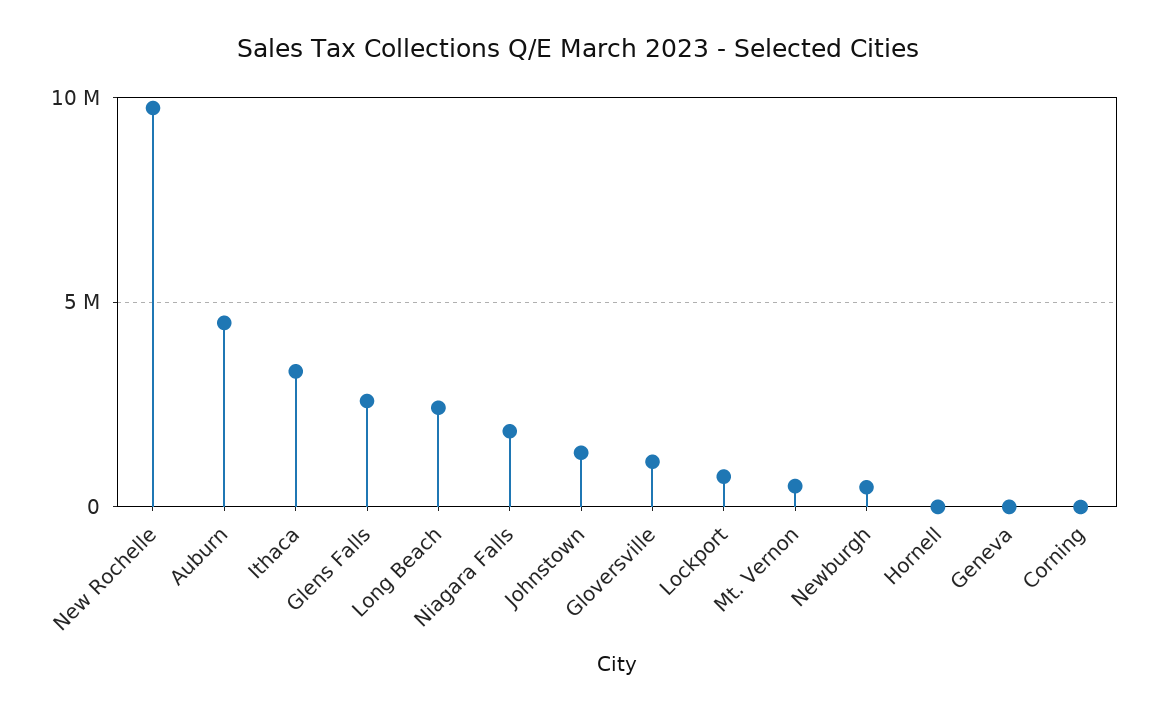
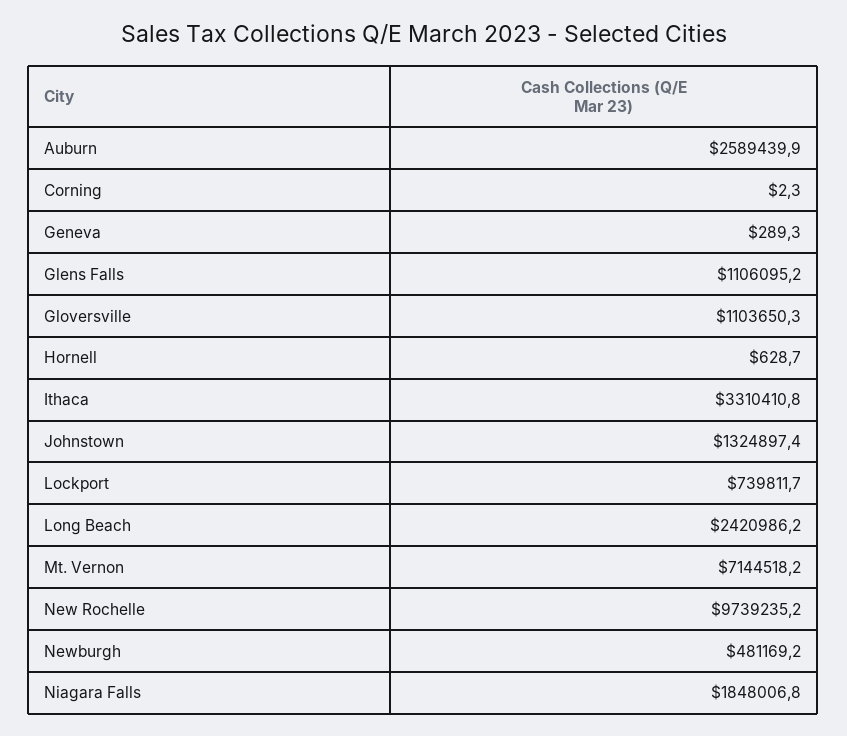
Auburn: 4500000 -> 2589439.9
Glens Falls: 2500000 -> 1106095.2
Mt. Vernon: 500000 -> 7144518.2

